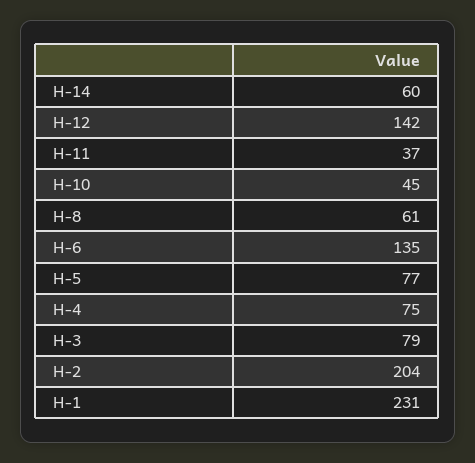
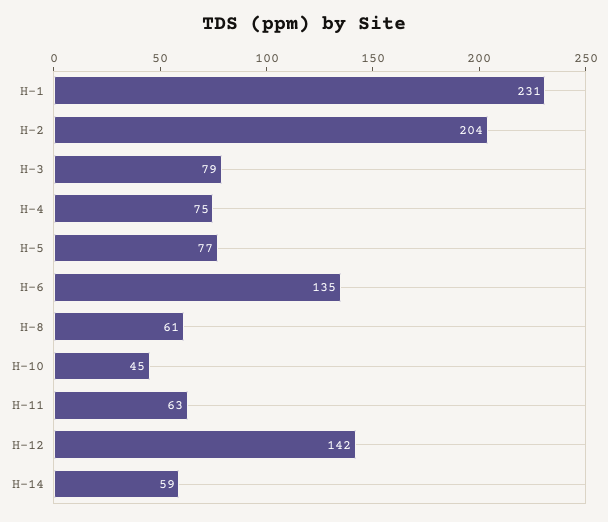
H-14: 60 -> 59
H-11: 37 -> 63

